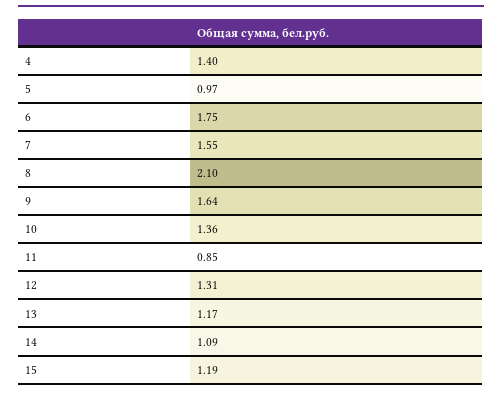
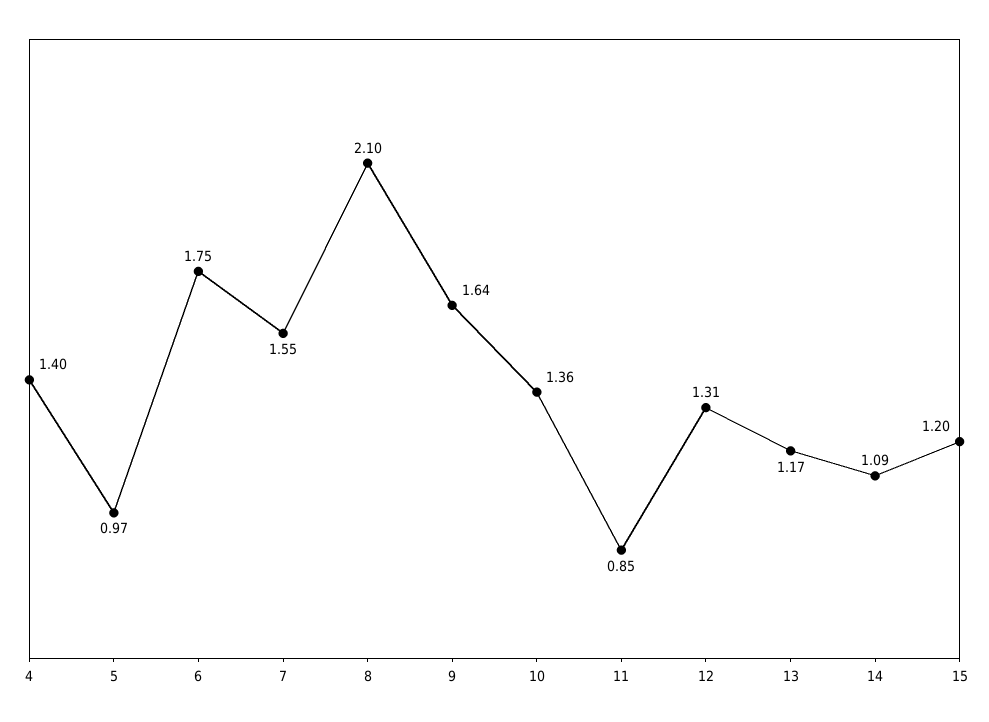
15: 1.19 -> 1.2

